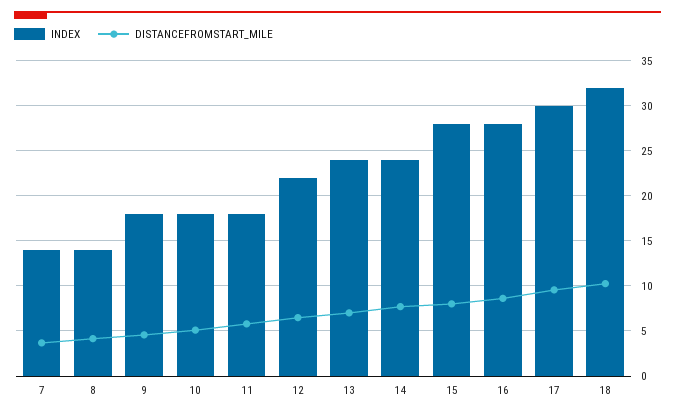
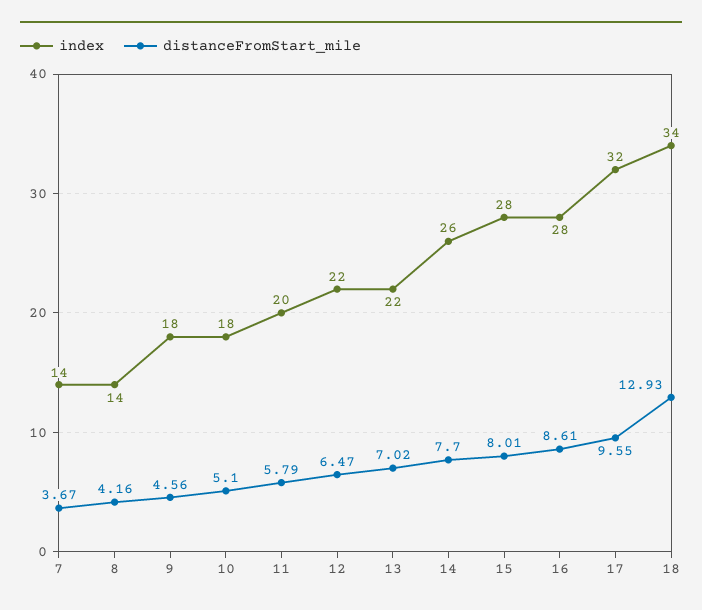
INDEX, 11: 18 -> 20
INDEX, 13: 24 -> 22
INDEX, 14: 24 -> 26
INDEX, 17: 30 -> 32
INDEX, 18: 32 -> 34
DISTANCEFROMSTART_MILE, 18: 10 -> 12.93

